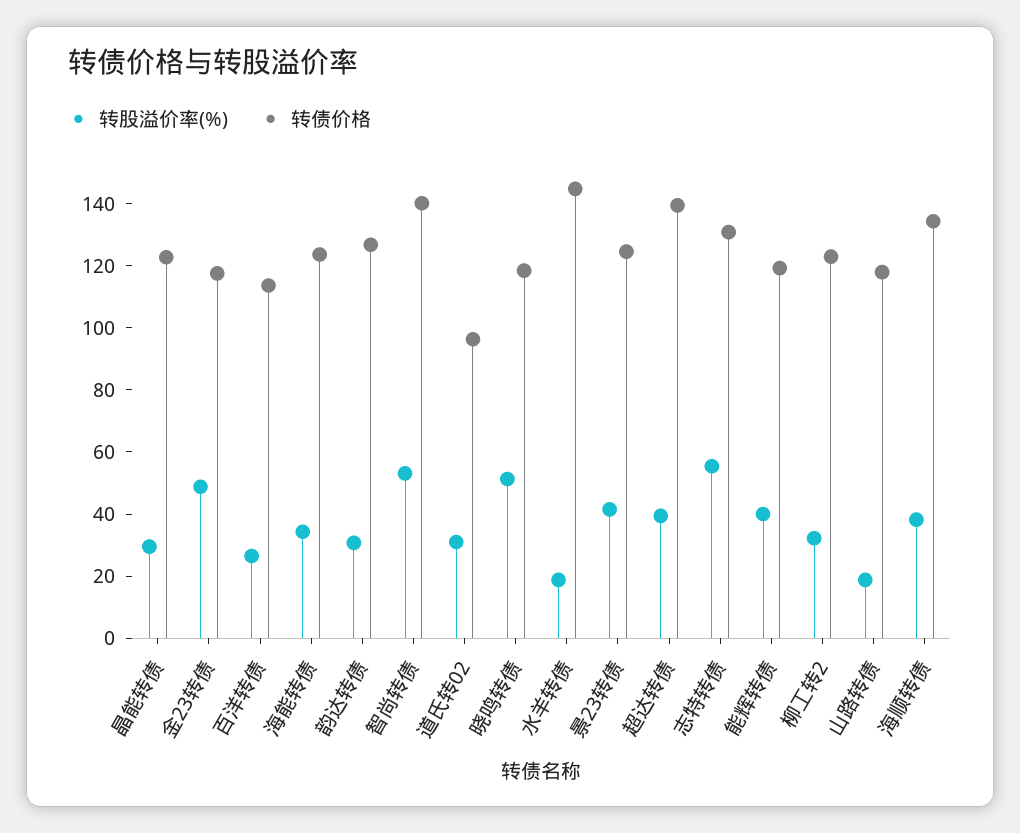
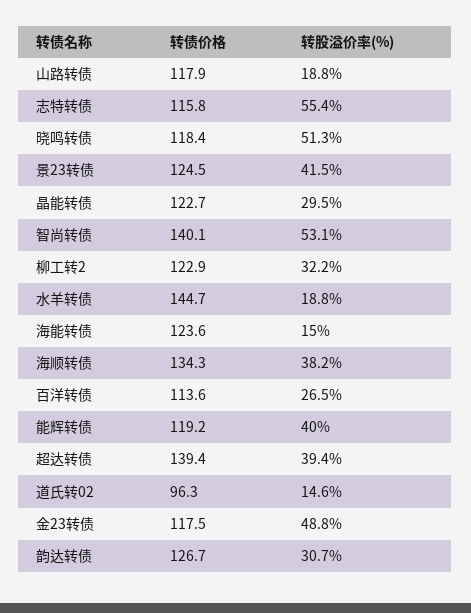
转股溢价率(%), 海能转债: 35 -> 15
转股溢价率(%), 道氏转02: 30 -> 14.6
转债价格, 志特转债: 130 -> 115.8

